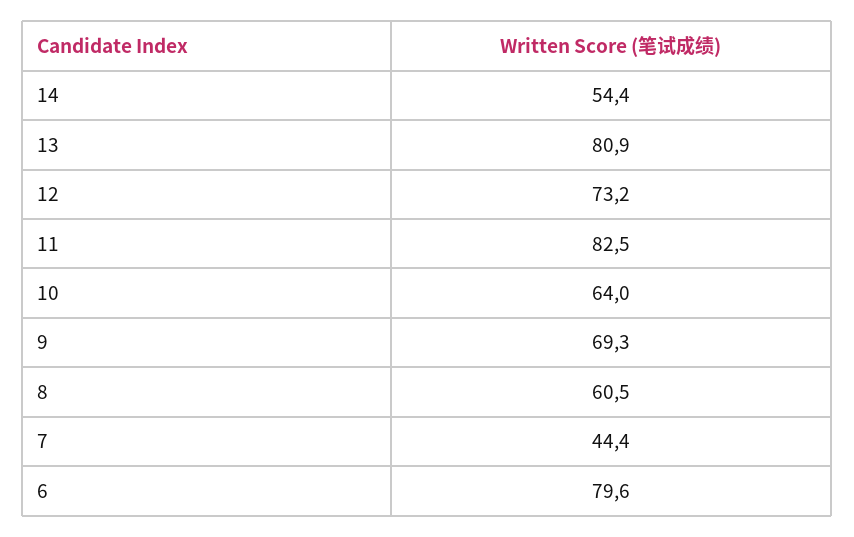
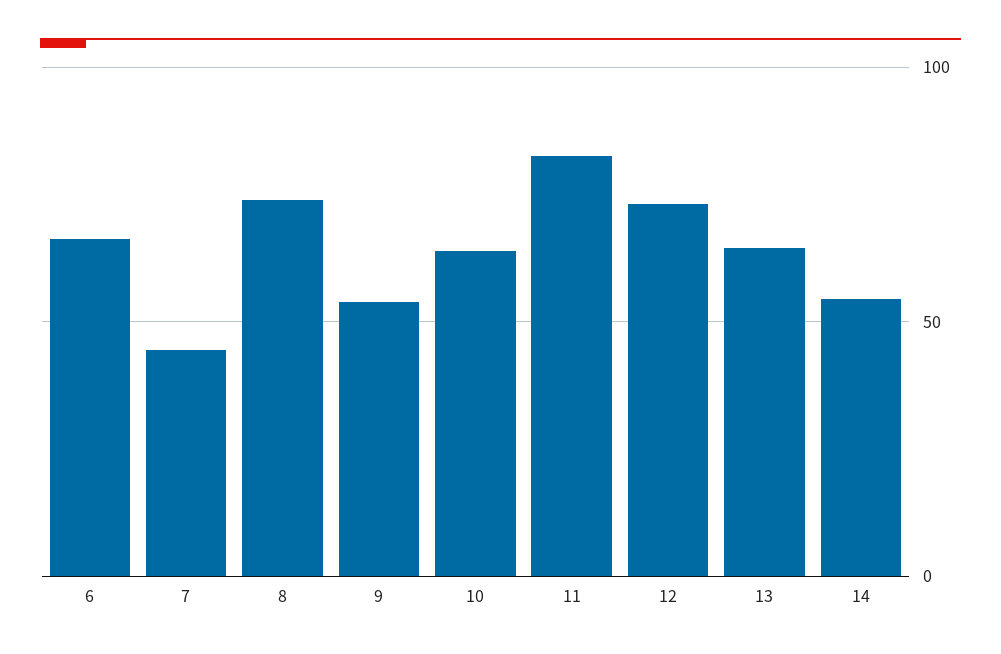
13: 80.9 -> 65
9: 69.3 -> 55
8: 60.5 -> 75
6: 79.6 -> 65

